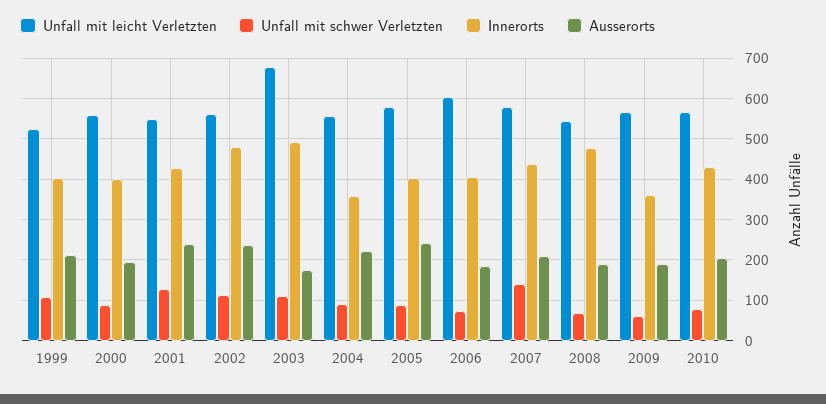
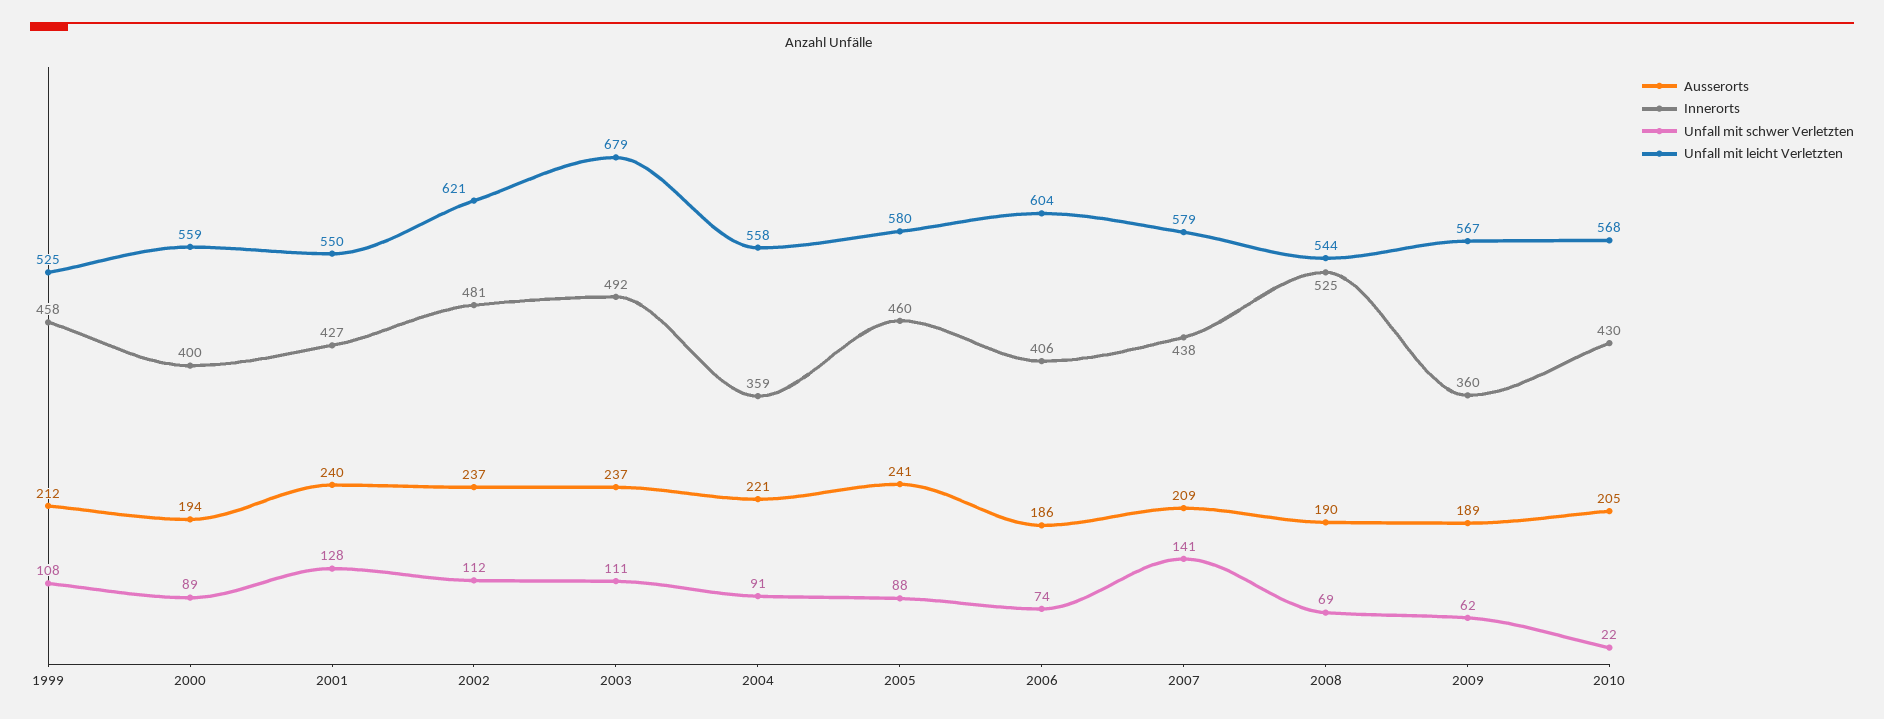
Innerorts, 1999: 400 -> 458
Unfall mit leicht Verletzten, 2002: 560 -> 621
Ausserorts, 2003: 180 -> 237
Innerorts, 2005: 400 -> 460
Innerorts, 2008: 480 -> 525
Unfall mit schwer Verletzten, 2010: 80 -> 22

